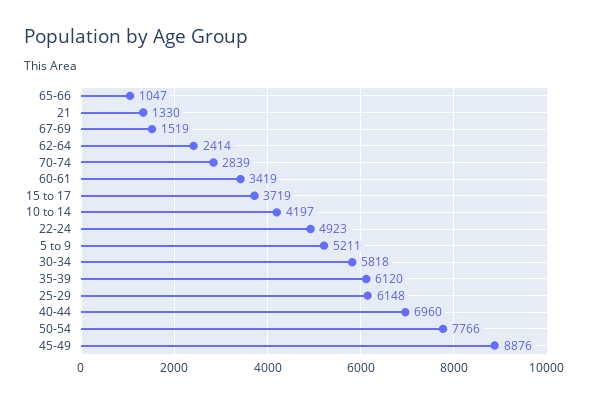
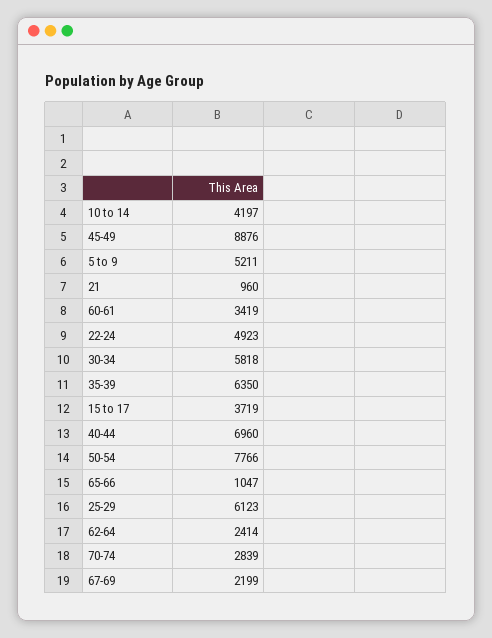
21: 1330 -> 960
67-69: 1519 -> 2199
35-39: 6120 -> 6350
25-29: 6148 -> 6123

